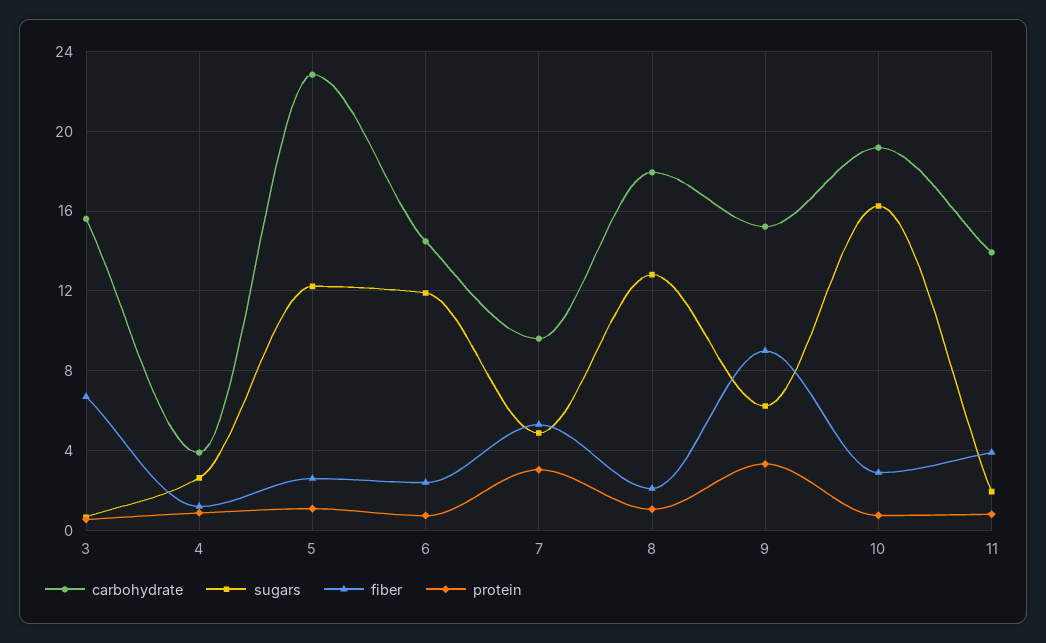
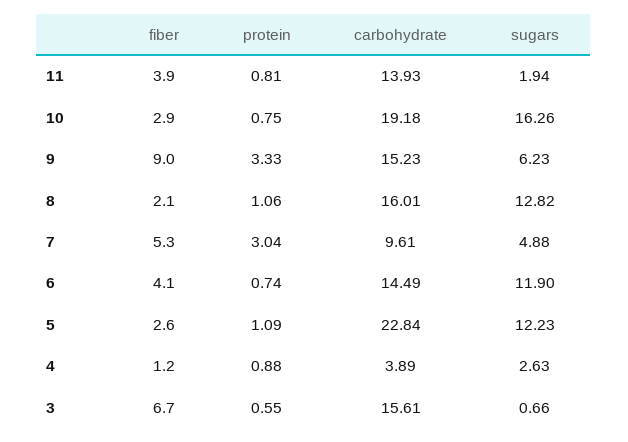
fiber, 6: 2.5 -> 4.1
carbohydrate, 8: 18 -> 16.01

